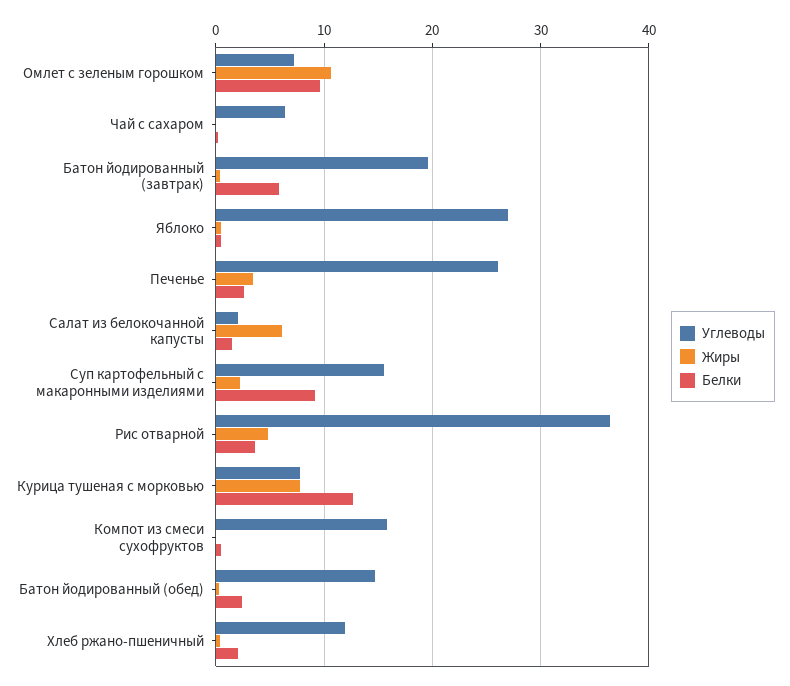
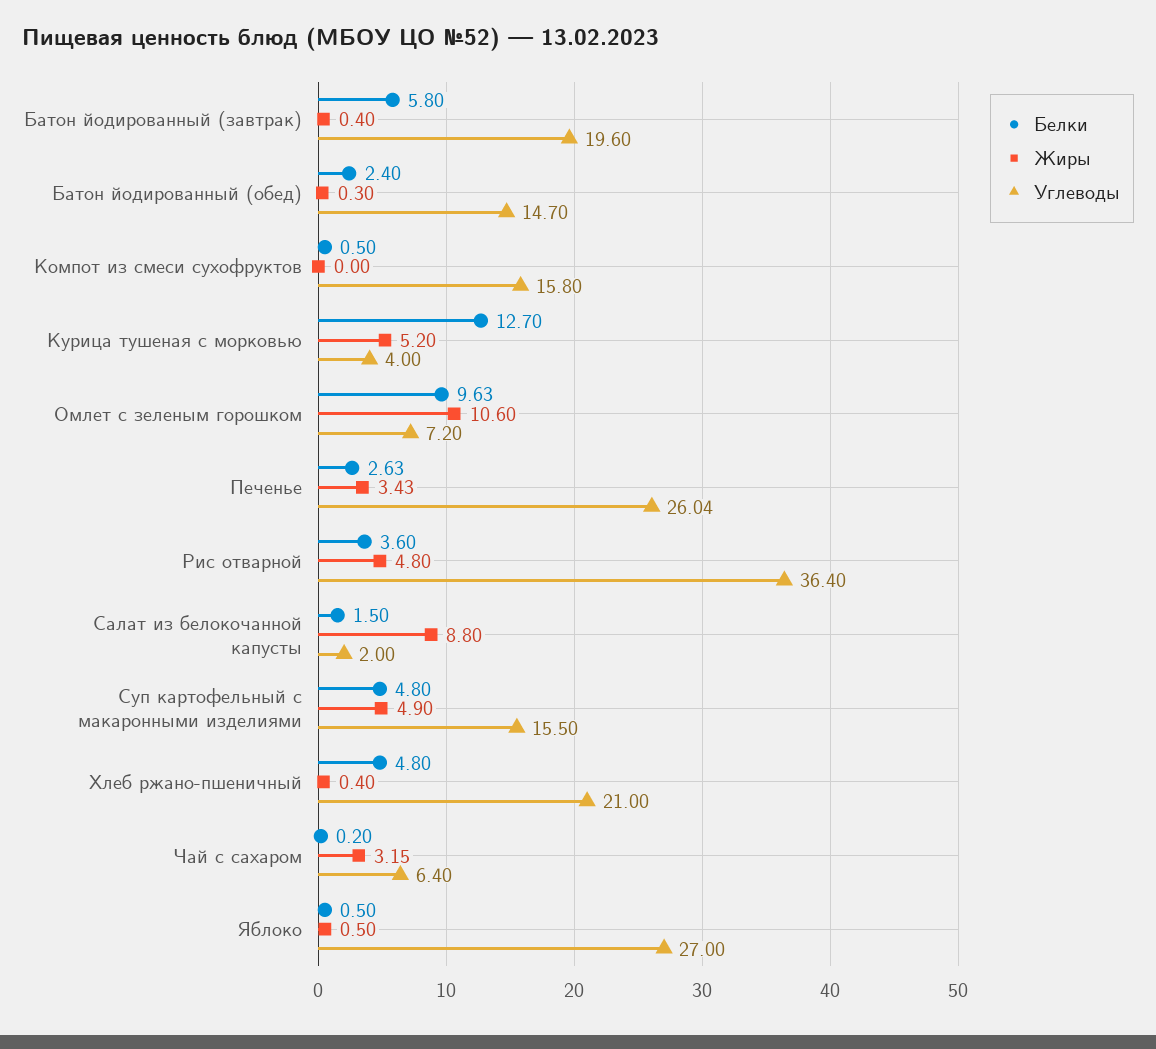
Жиры, Чай с сахаром: 0 -> 3.15
Жиры, Салат из белокочанной капусты: 6 -> 8.8
Жиры, Суп картофельный с макаронными изделиями: 2 -> 4.9
Белки, Суп картофельный с макаронными изделиями: 9 -> 4.8
Углеводы, Курица тушеная с морковью: 8 -> 4
Жиры, Курица тушеная с морковью: 8 -> 5.2
Углеводы, Хлеб ржано-пшеничный: 12 -> 21
Белки, Хлеб ржано-пшеничный: 2 -> 4.8

